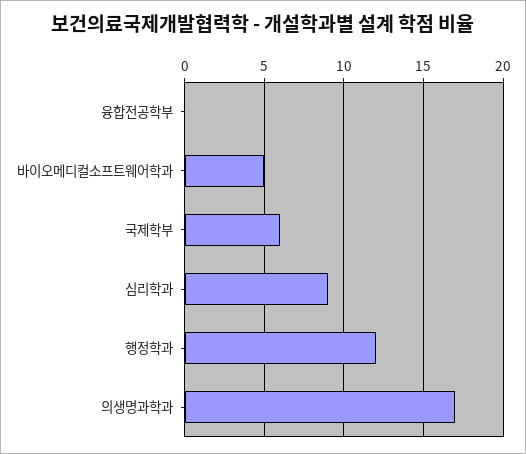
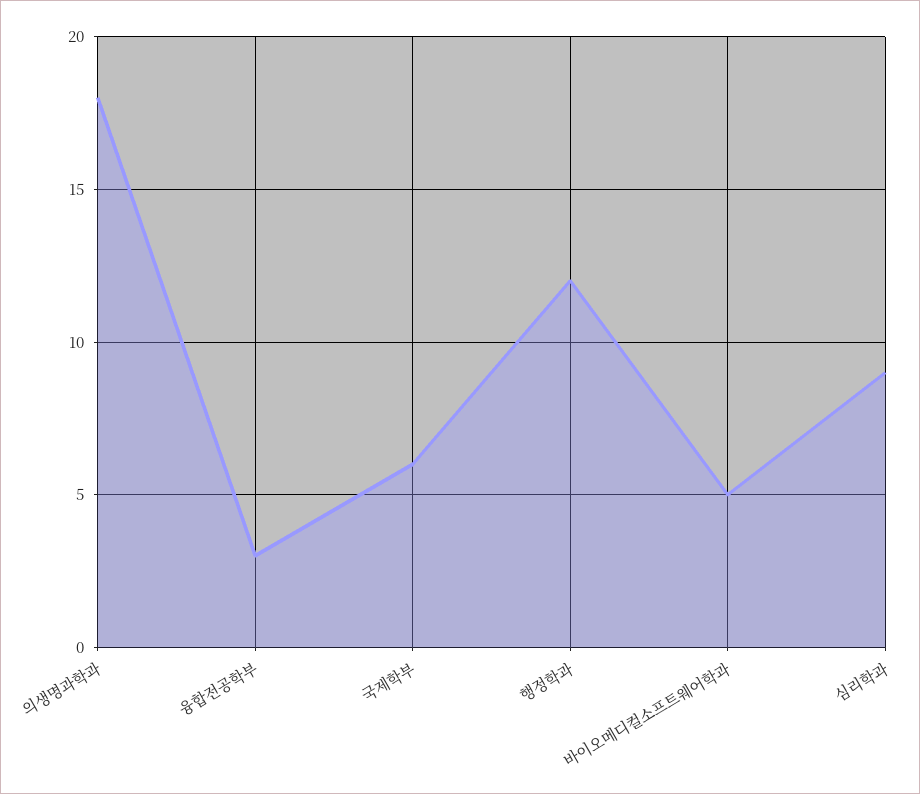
융합전공학부: 0 -> 3
의생명과학과: 17 -> 18

